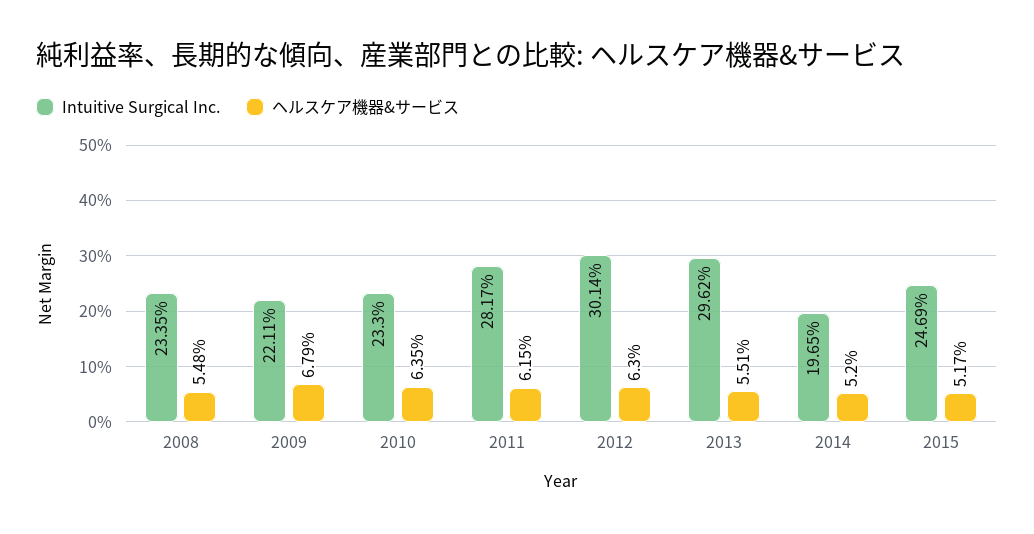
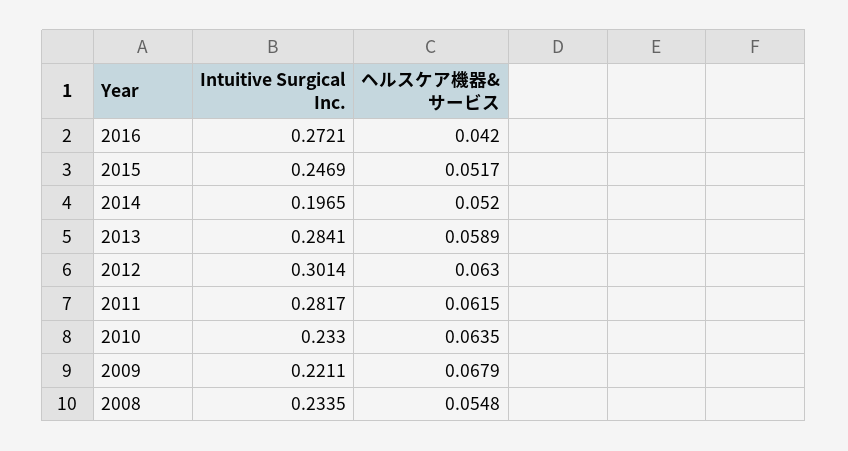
Intuitive Surgical Inc., 2013: 0.2962 -> 0.2841
ヘルスケア機器&サービス, 2013: 0.0551 -> 0.0589
Intuitive Surgical Inc., 2016: none -> 0.2721
ヘルスケア機器&サービス, 2016: none -> 0.042

